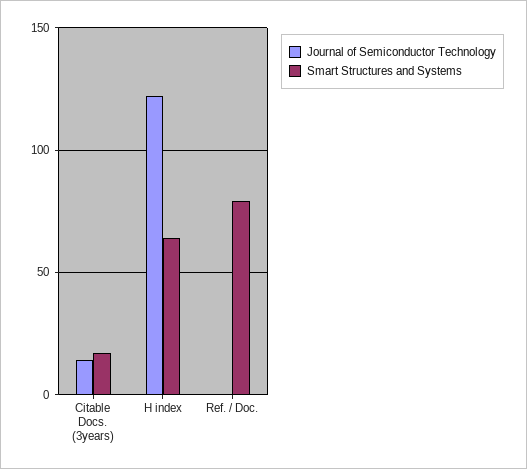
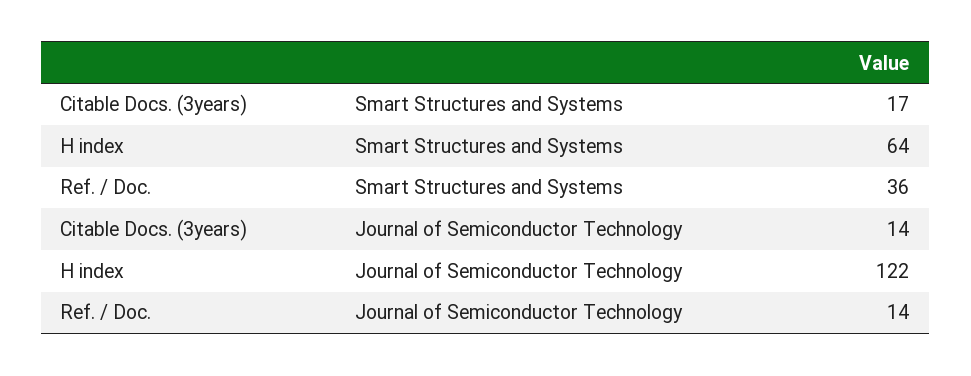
Journal of Semiconductor Technology, Ref. / Doc.: 0 -> 14
Smart Structures and Systems, Ref. / Doc.: 80 -> 36

